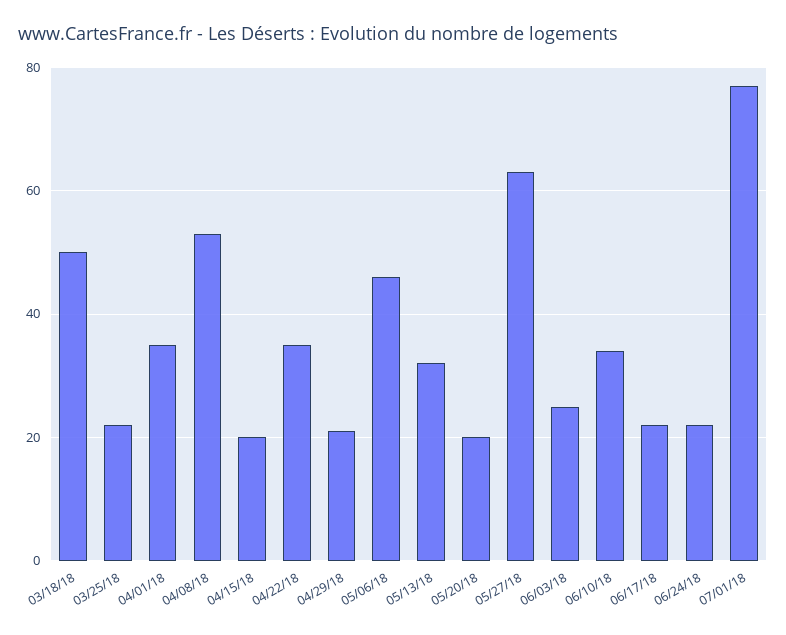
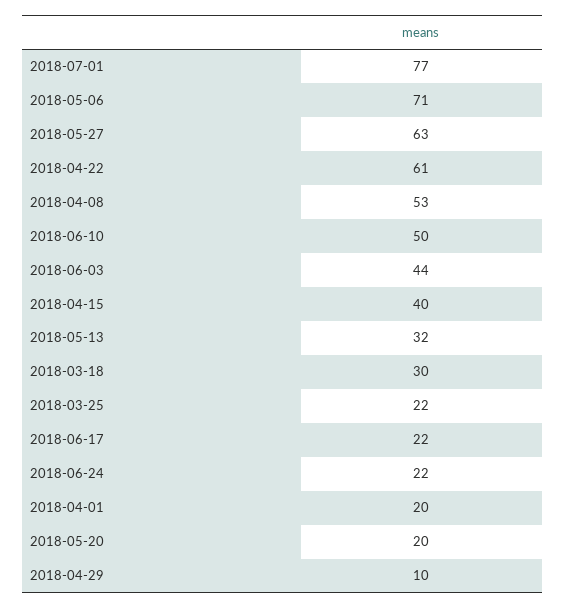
03/18/18: 50 -> 30
04/01/18: 35 -> 20
04/15/18: 20 -> 40
04/22/18: 35 -> 61
04/29/18: 20 -> 10
05/06/18: 45 -> 71
06/03/18: 25 -> 44
06/10/18: 35 -> 50

